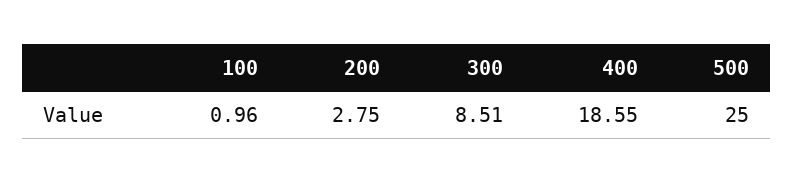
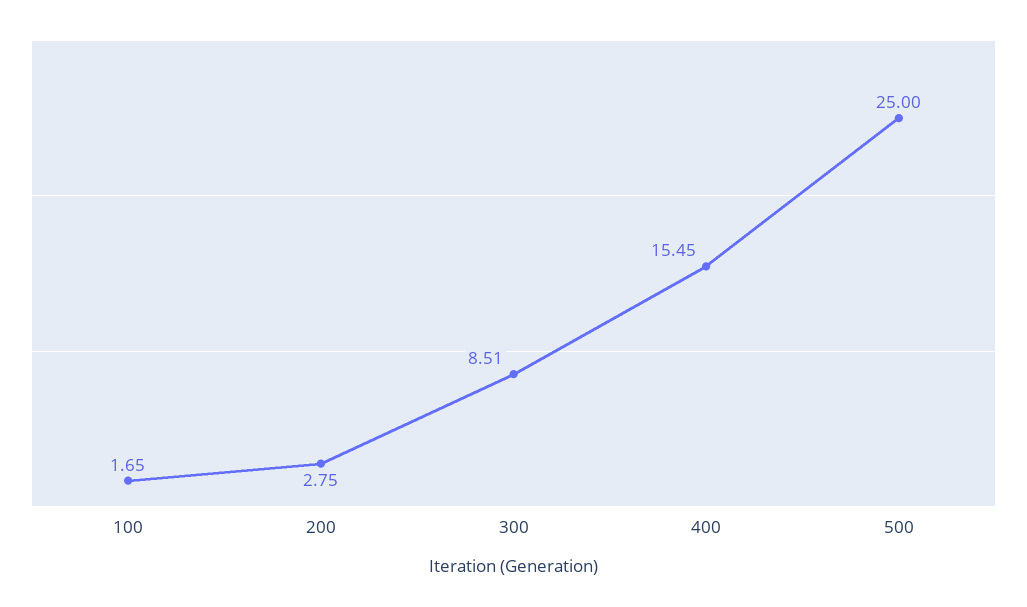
100: 0.96 -> 1.65
400: 18.55 -> 15.45

